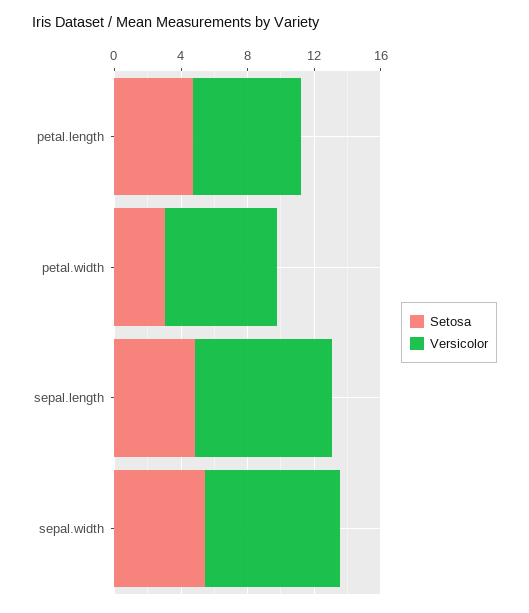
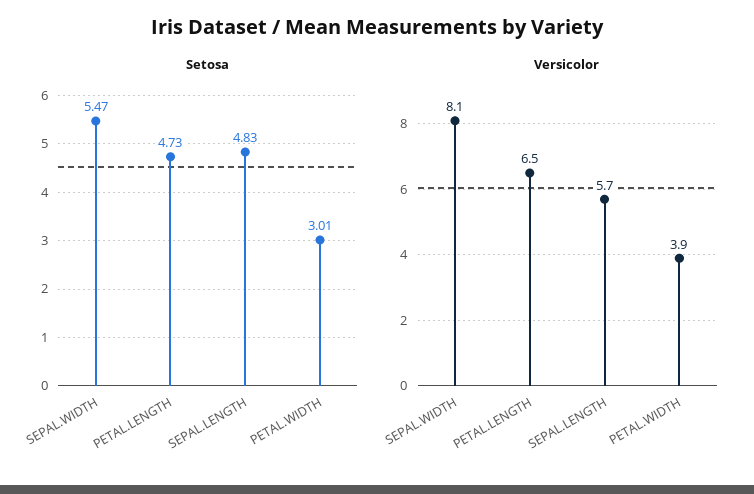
Versicolor, petal.width: 7 -> 3.9
Versicolor, sepal.length: 8 -> 5.7

